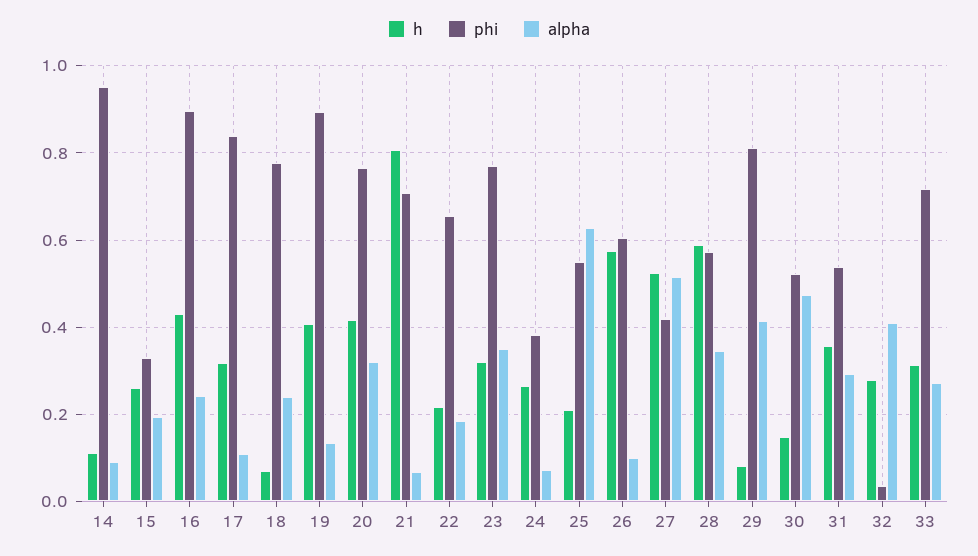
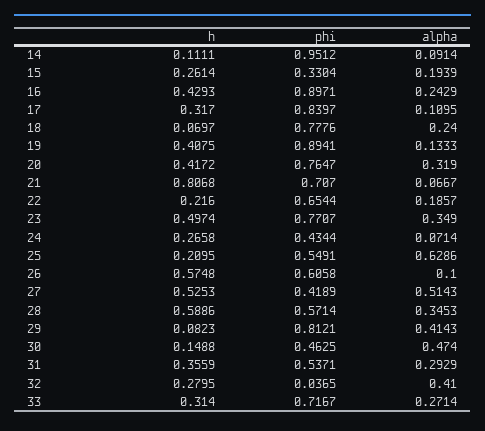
h, 23: 0.32 -> 0.4974
phi, 24: 0.38 -> 0.4344
phi, 30: 0.52 -> 0.4625

